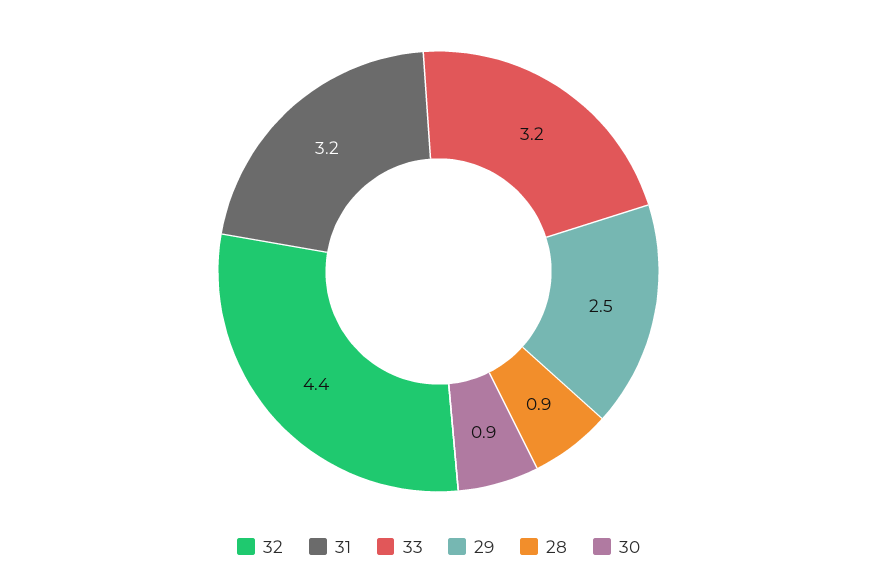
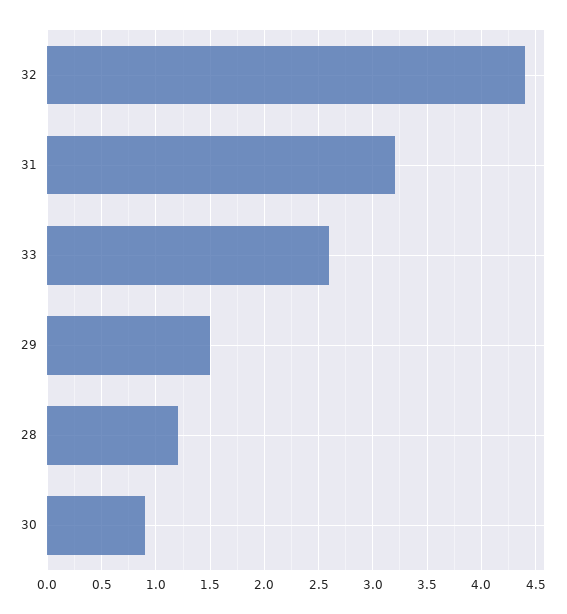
33: 3.2 -> 2.6
29: 2.5 -> 1.5
28: 0.9 -> 1.2

